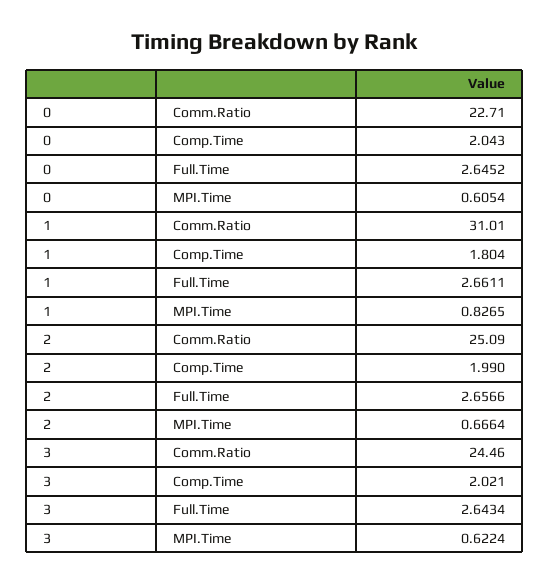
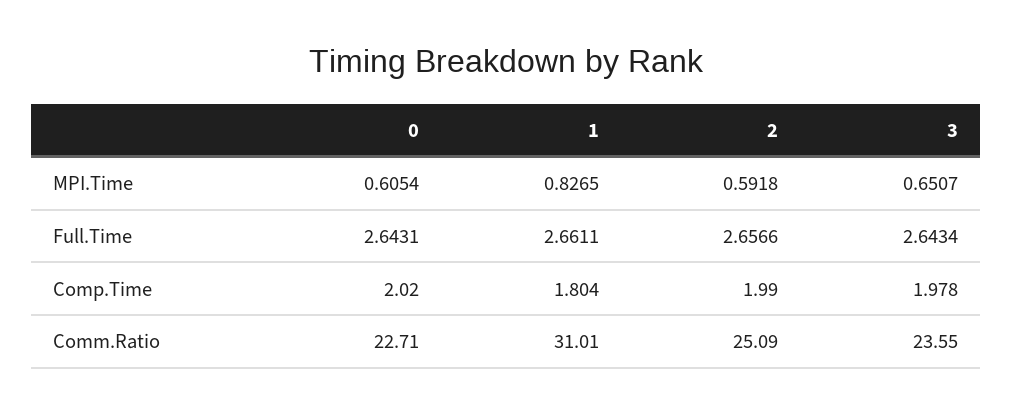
0, Comp.Time: 2.043 -> 2.02
0, Full.Time: 2.6452 -> 2.6431
2, MPI.Time: 0.6664 -> 0.5918
3, Comm.Ratio: 24.46 -> 23.55
3, Comp.Time: 2.021 -> 1.978
3, MPI.Time: 0.6224 -> 0.6507

